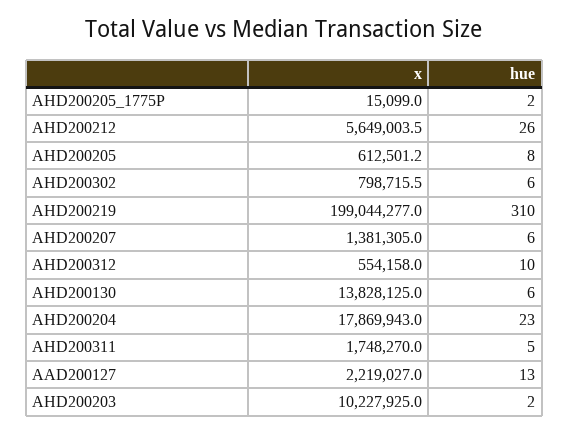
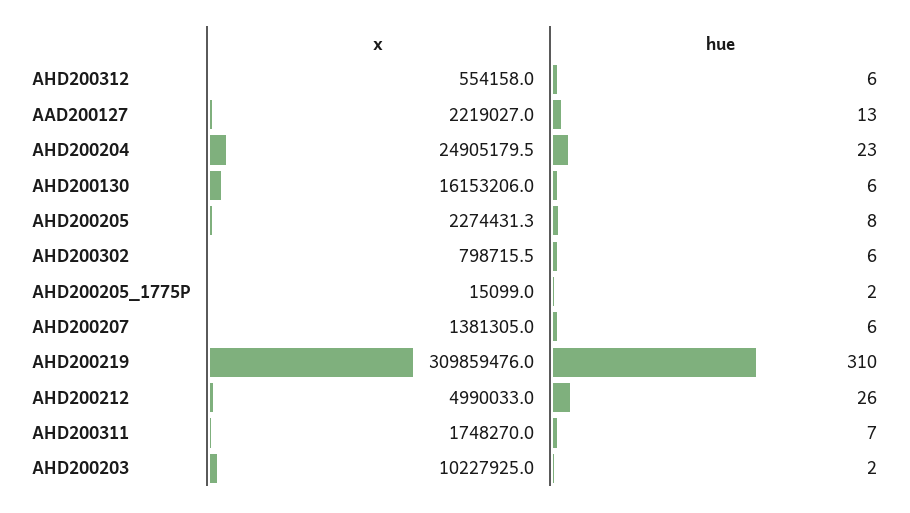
x, AHD200212: 5649003.5 -> 4990033
x, AHD200205: 612501.2 -> 2274431.3
x, AHD200219: 199044277 -> 309859476
hue, AHD200312: 10 -> 6
x, AHD200130: 13828125 -> 16153206
x, AHD200204: 17869943 -> 24905179.5
hue, AHD200311: 5 -> 7

